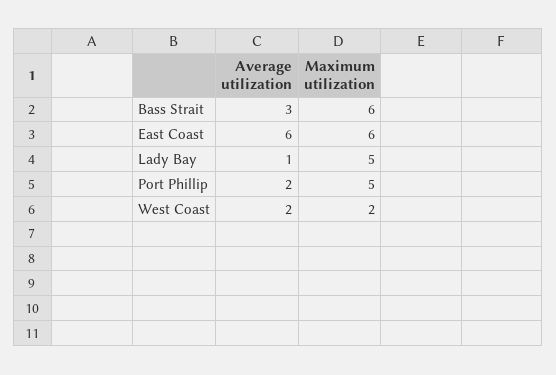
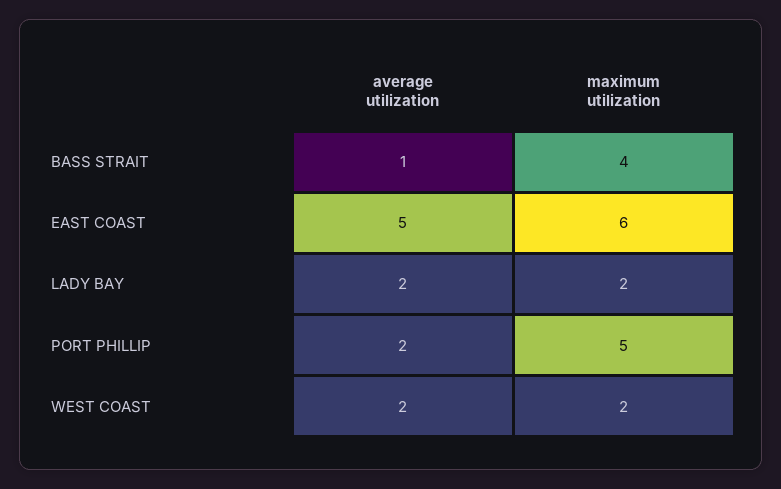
Average utilization, Bass Strait: 3 -> 1
Maximum utilization, Bass Strait: 6 -> 4
Average utilization, East Coast: 6 -> 5
Average utilization, Lady Bay: 1 -> 2
Maximum utilization, Lady Bay: 5 -> 2

